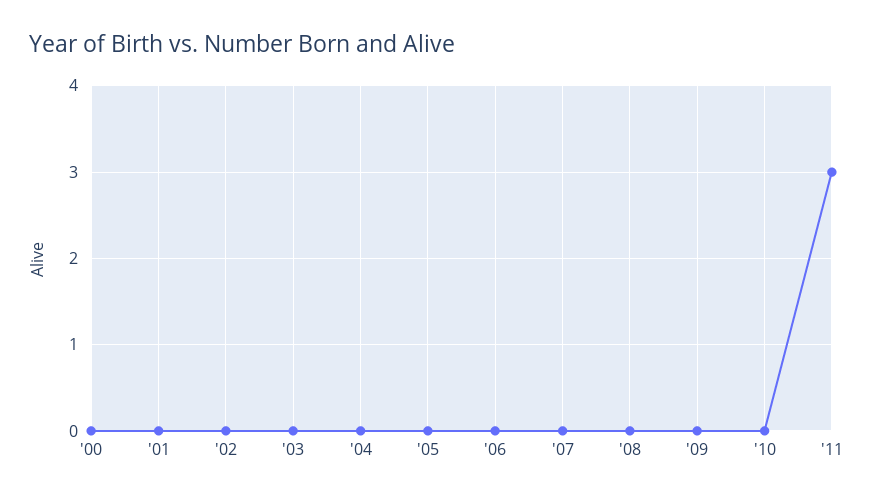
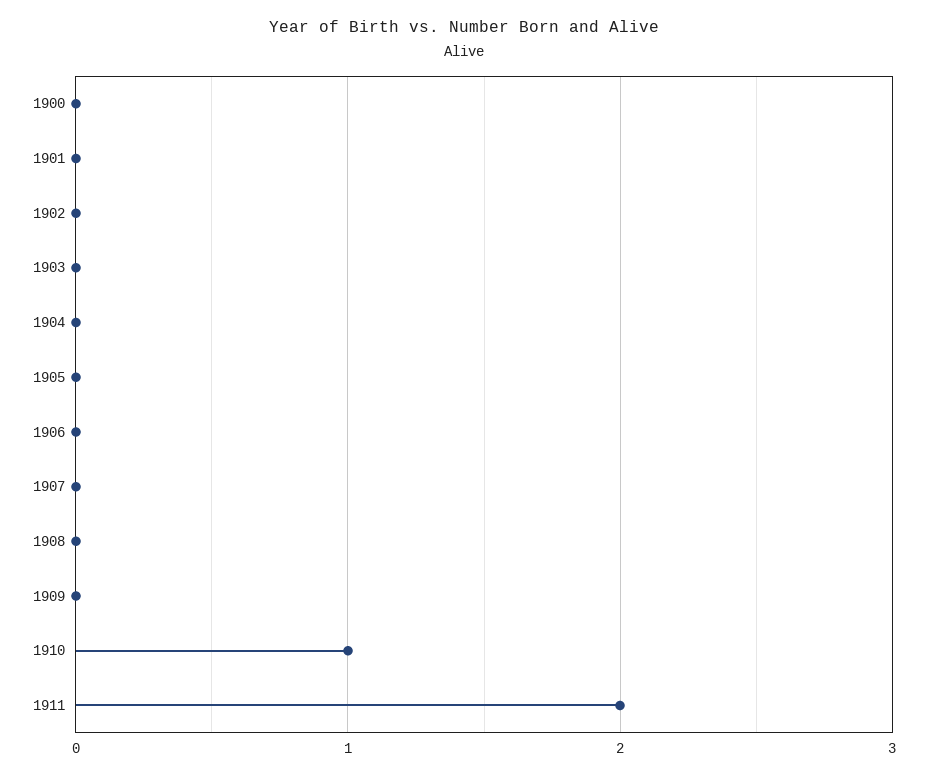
'10: 0 -> 1
'11: 3 -> 2

